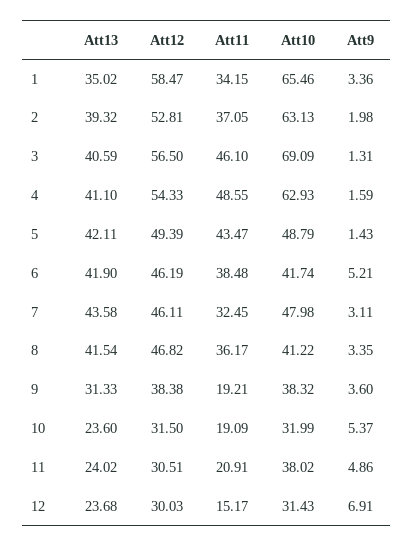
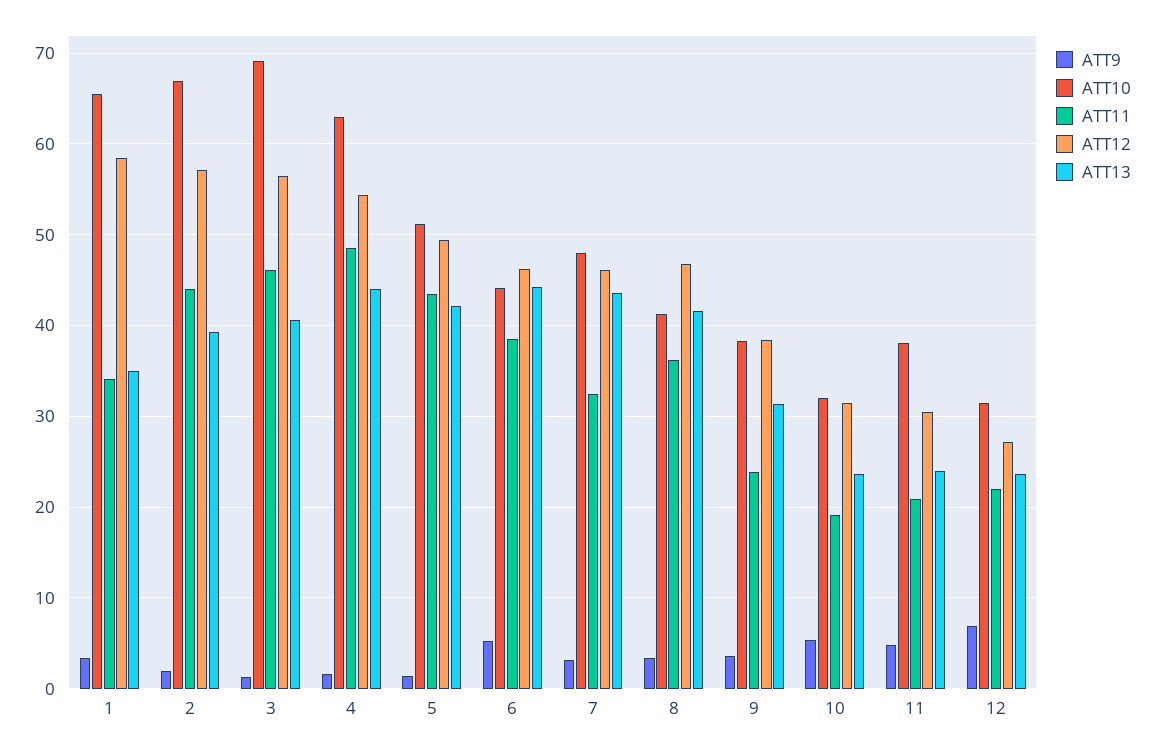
Att12, 2: 52.81 -> 57
Att11, 2: 37.05 -> 44
Att10, 2: 63.13 -> 67
Att13, 4: 41.1 -> 44
Att10, 5: 48.79 -> 51
Att13, 6: 41.9 -> 44
Att10, 6: 41.74 -> 44
Att11, 9: 19.21 -> 24
Att12, 12: 30.03 -> 27
Att11, 12: 15.17 -> 22

